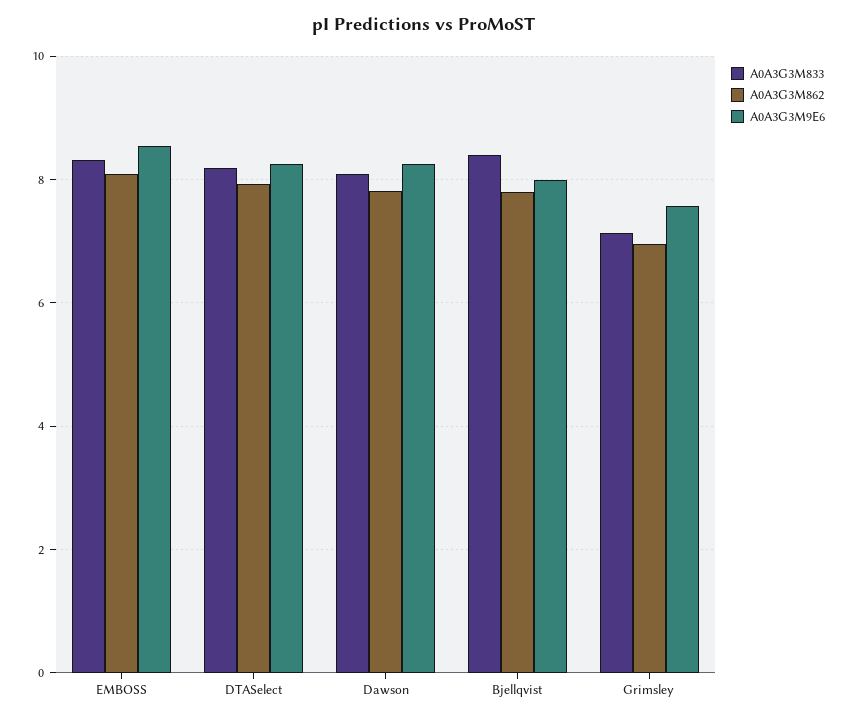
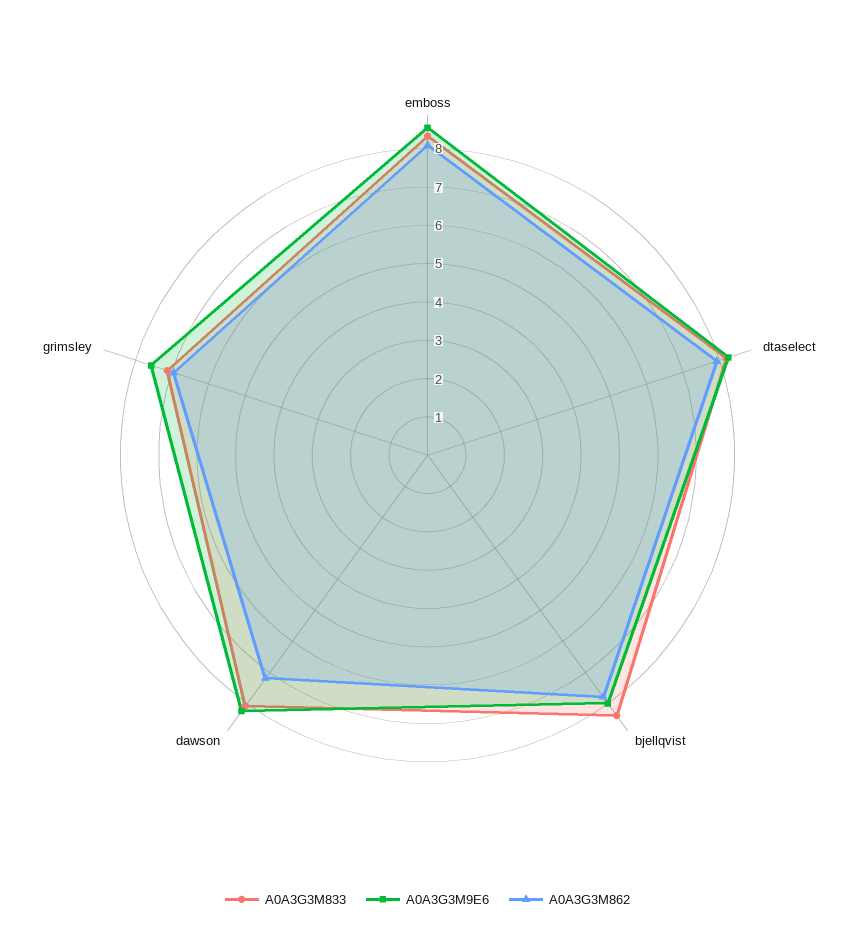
A0A3G3M862, Dawson: 7.8 -> 7.25

